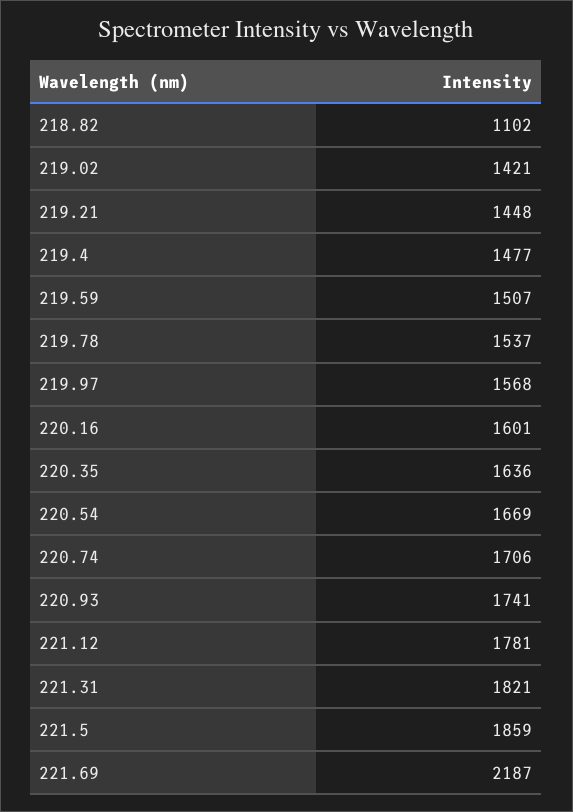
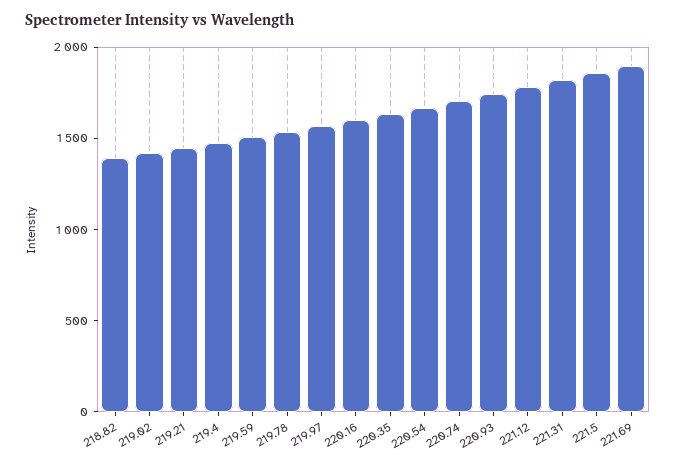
218.82: 1102 -> 1400
221.69: 2187 -> 1900

